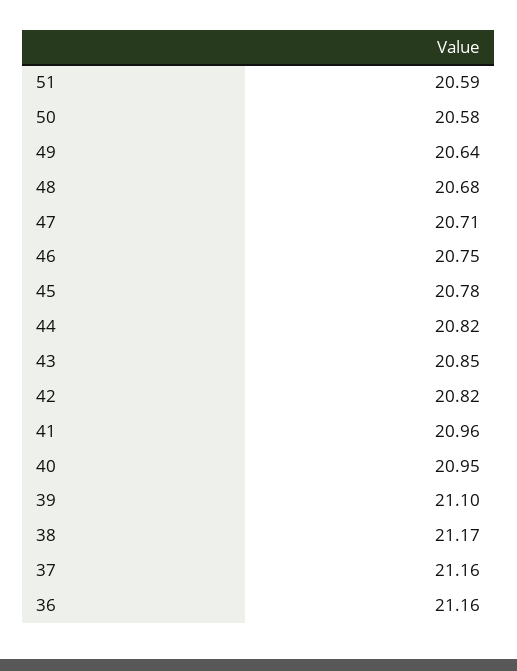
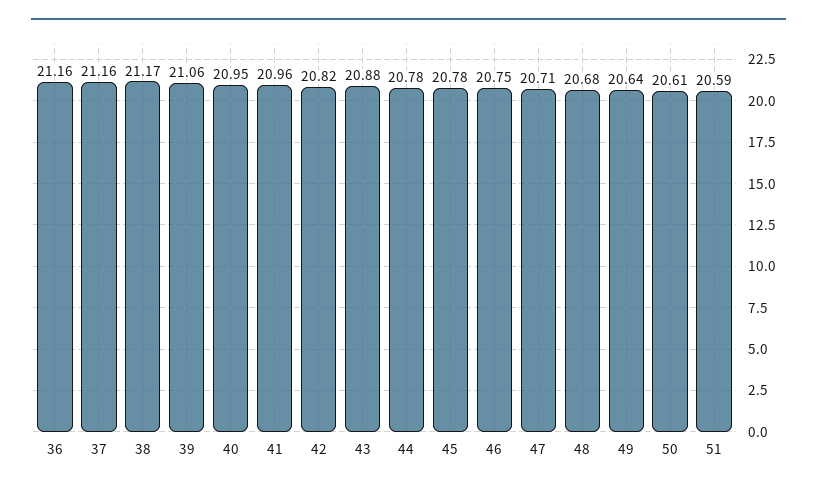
50: 20.58 -> 20.61
44: 20.82 -> 20.78
43: 20.85 -> 20.88
39: 21.1 -> 21.06

